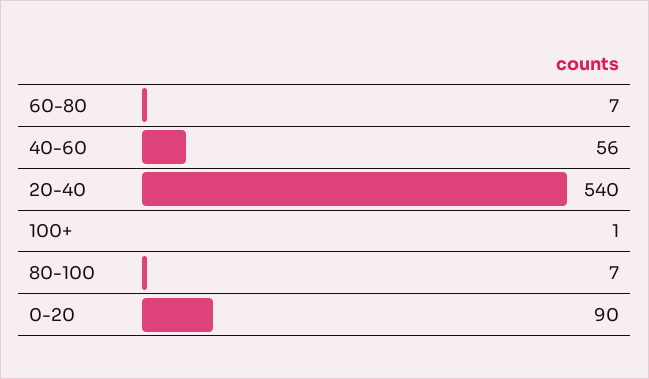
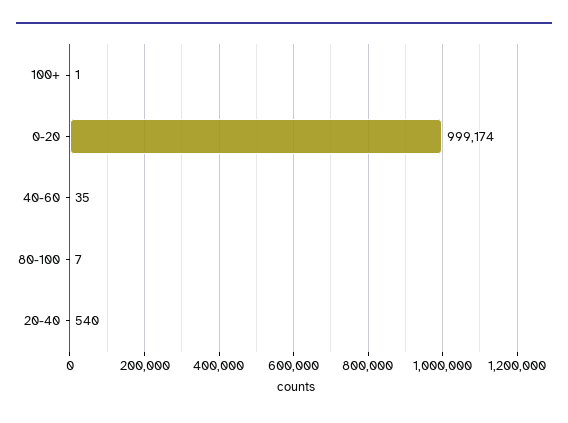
60-80: 7 -> none
40-60: 56 -> 35
0-20: 90 -> 999174

